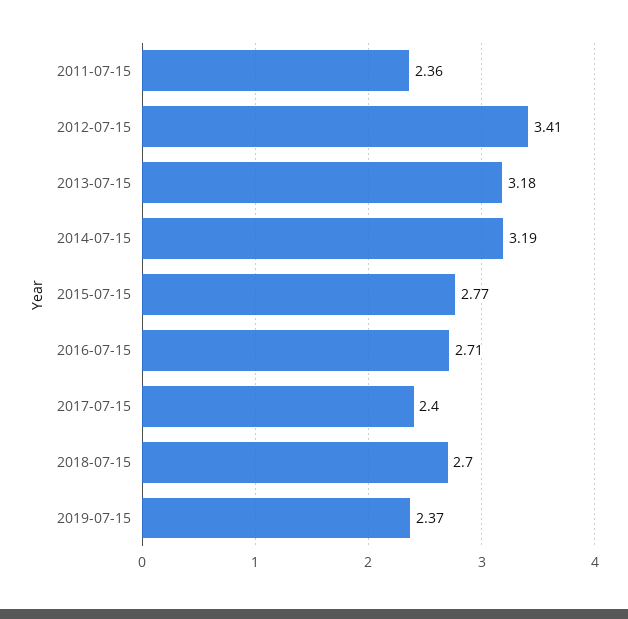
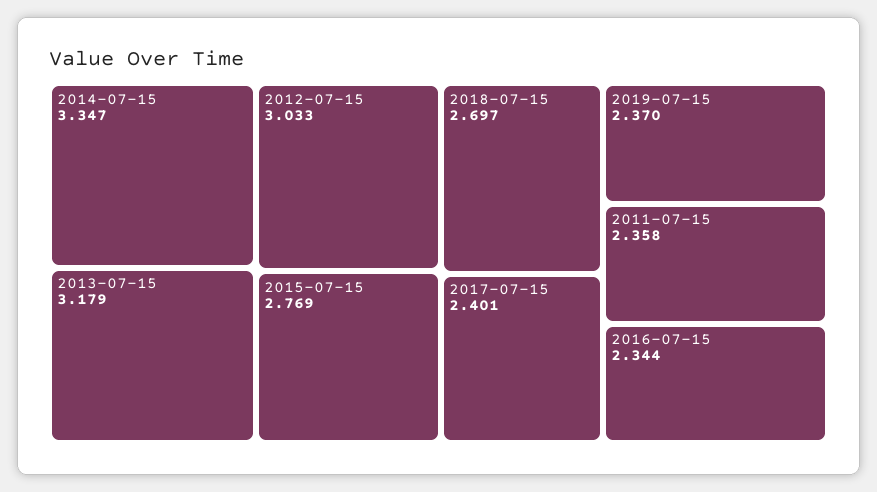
2012-07-15: 3.41 -> 3.033
2014-07-15: 3.19 -> 3.347
2016-07-15: 2.71 -> 2.344

